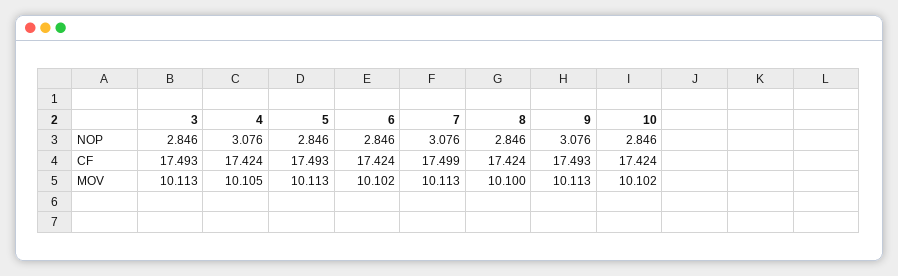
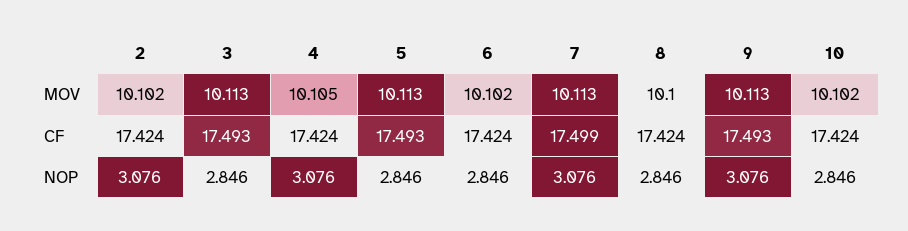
2, MOV: none -> 10.102
2, CF: none -> 17.424
2, NOP: none -> 3.076

